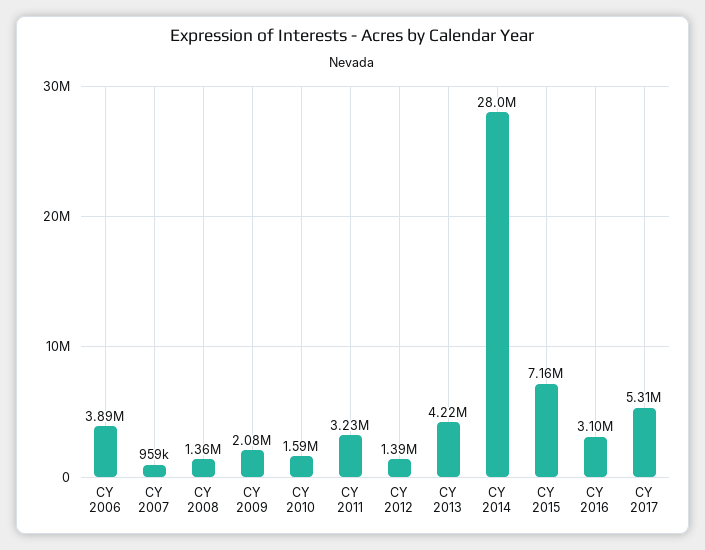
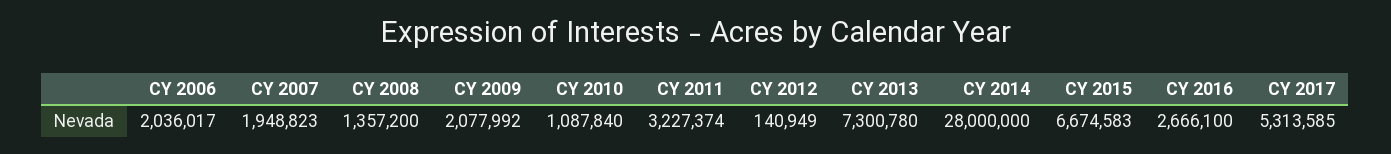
CY 2006: 3890000 -> 2036017
CY 2007: 959000 -> 1948823
CY 2010: 1590000 -> 1087840
CY 2012: 1390000 -> 140949
CY 2013: 4220000 -> 7300780
CY 2015: 7160000 -> 6674583
CY 2016: 3100000 -> 2666100

